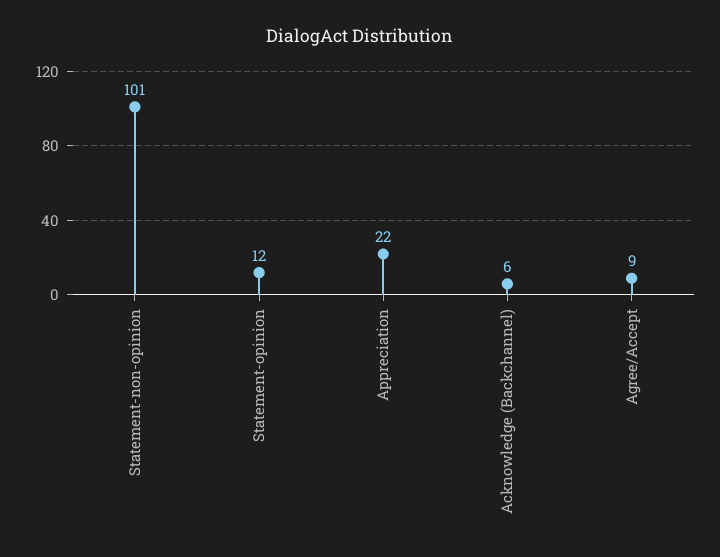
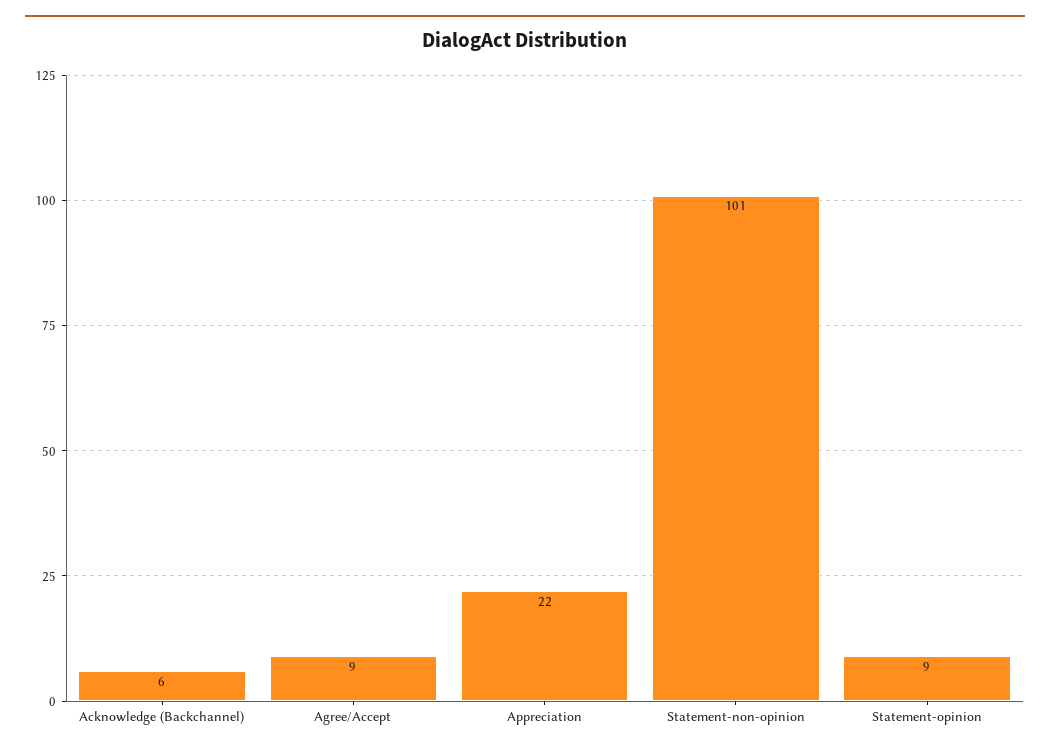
Statement-opinion: 12 -> 9

